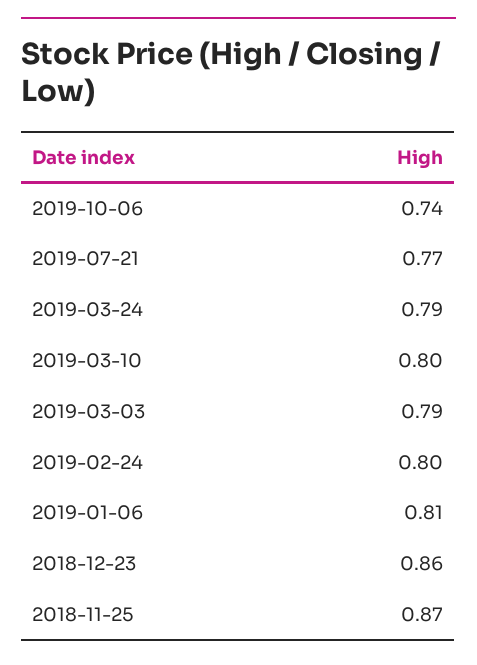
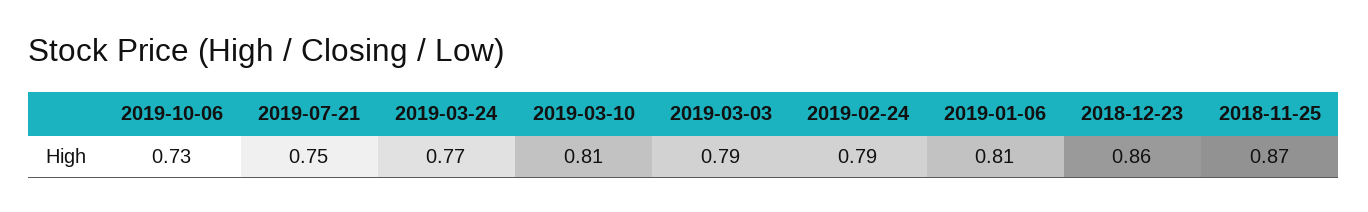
2019-10-06: 0.74 -> 0.73
2019-07-21: 0.77 -> 0.75
2019-03-24: 0.79 -> 0.77
2019-03-10: 0.8 -> 0.81
2019-02-24: 0.8 -> 0.79

